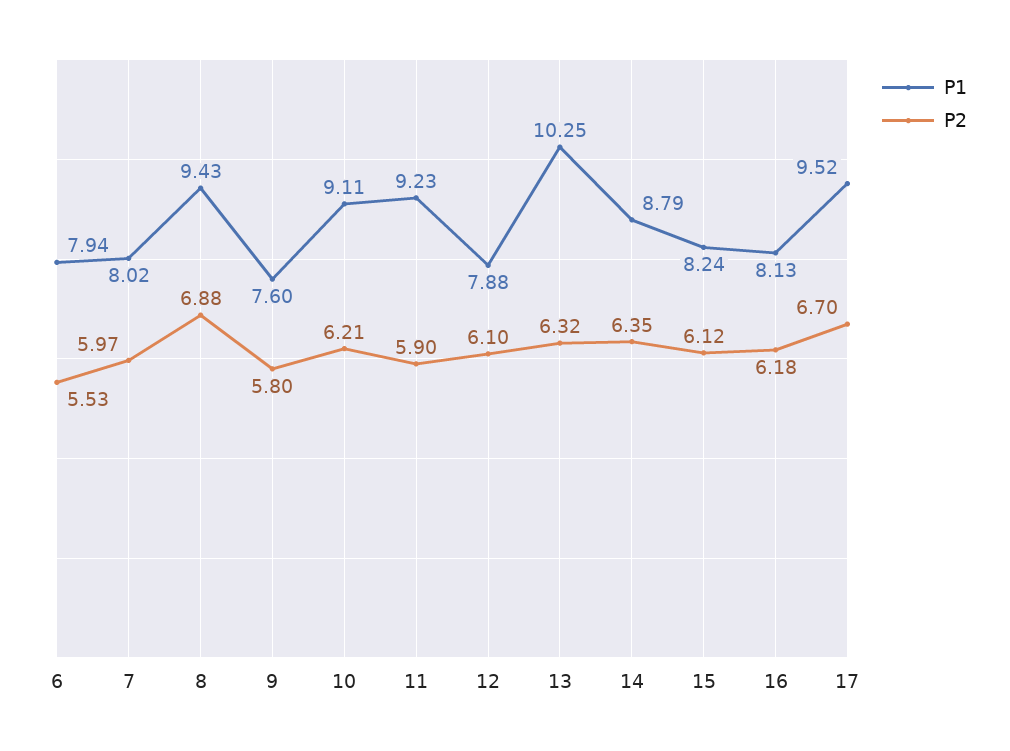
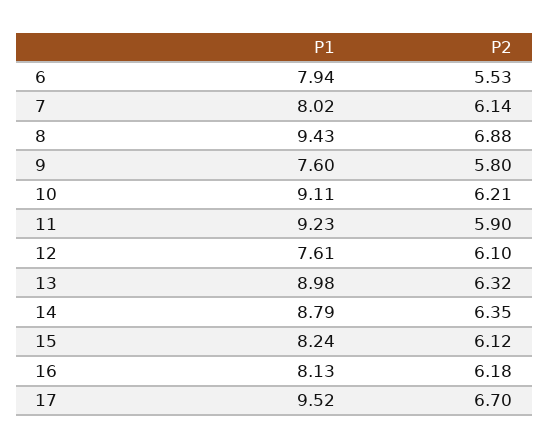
P2, 7: 5.97 -> 6.14
P1, 12: 7.88 -> 7.61
P1, 13: 10.25 -> 8.98

